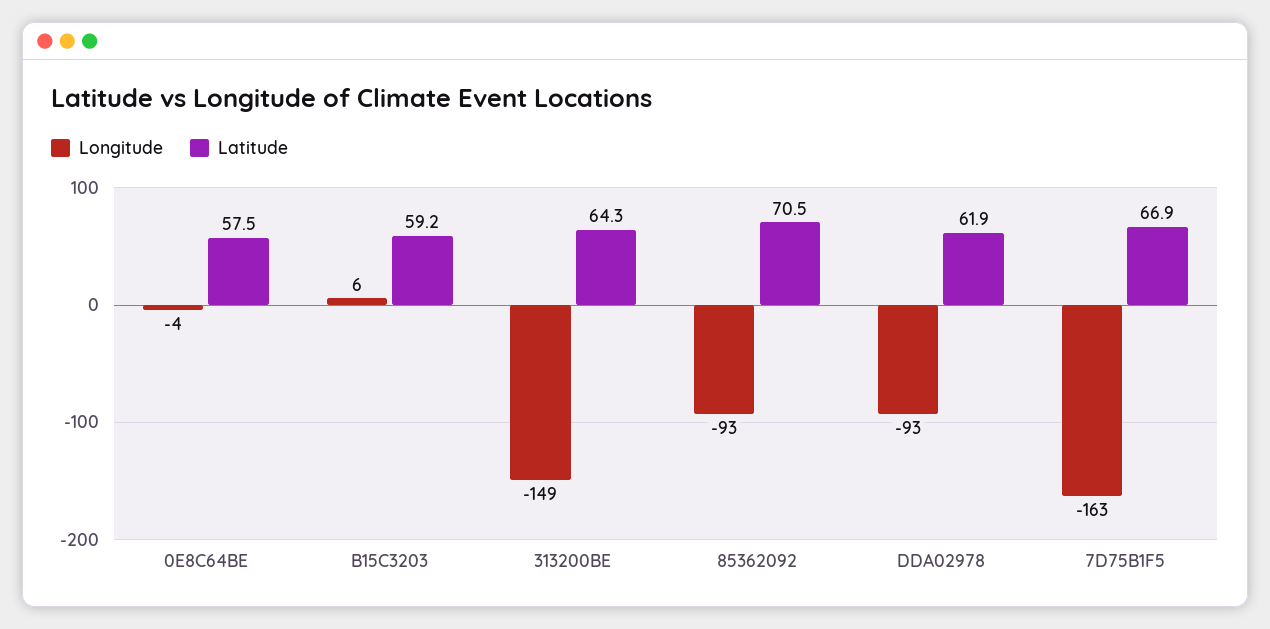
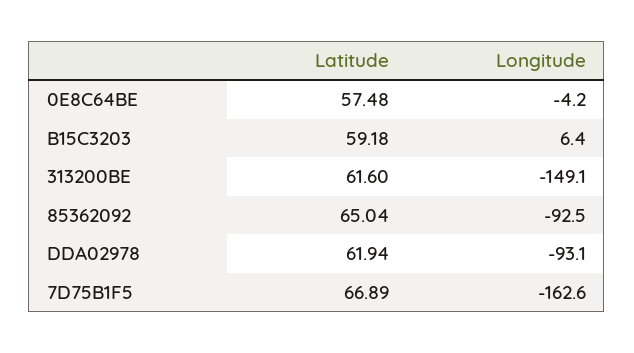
Latitude, 313200BE: 64.3 -> 61.6
Latitude, 85362092: 70.5 -> 65.04

